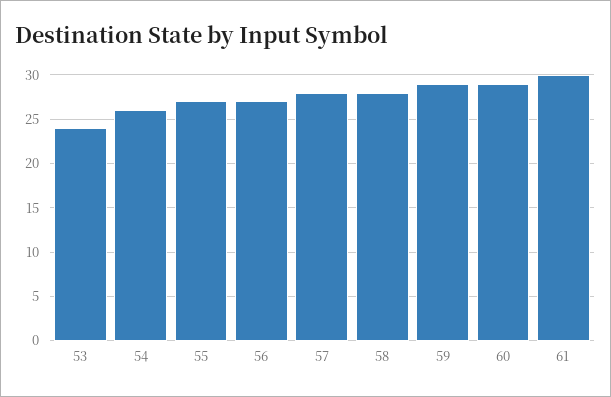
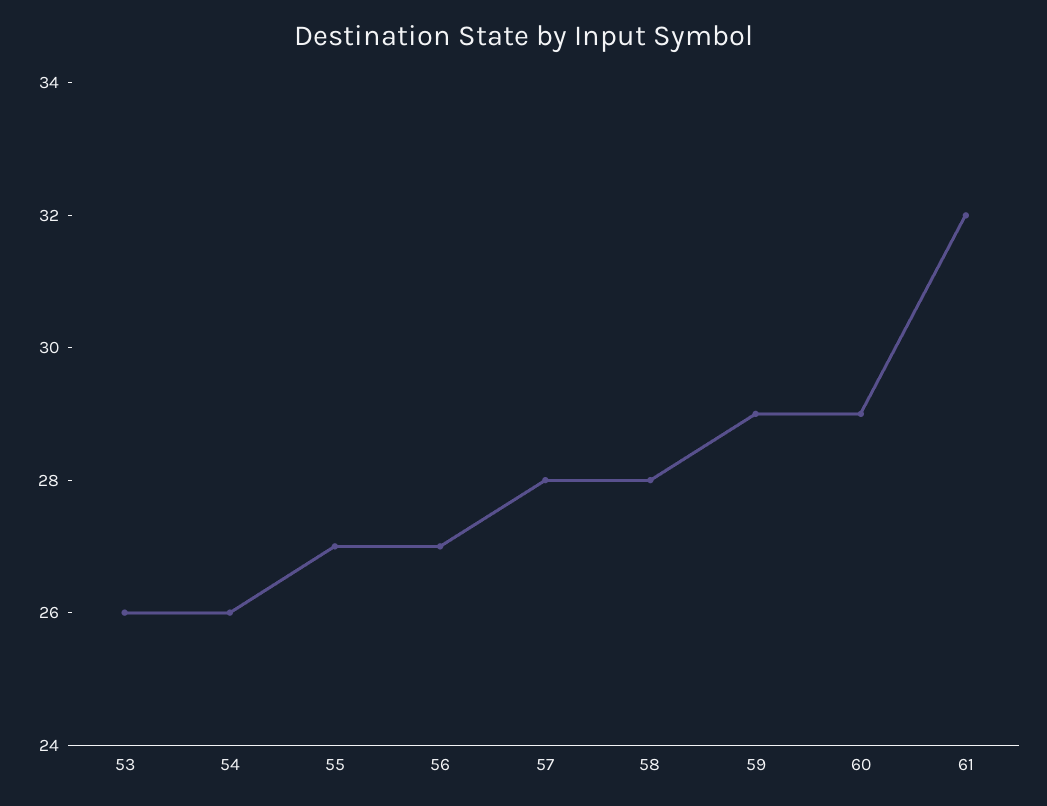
53: 24 -> 26
61: 30 -> 32

